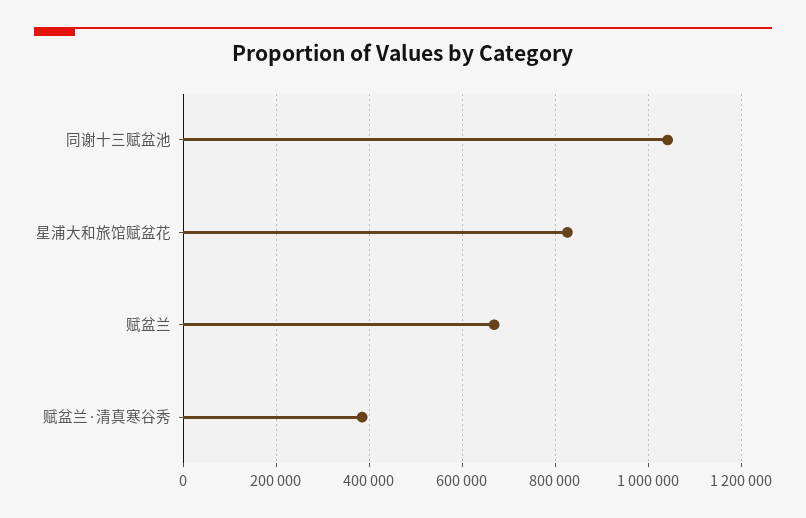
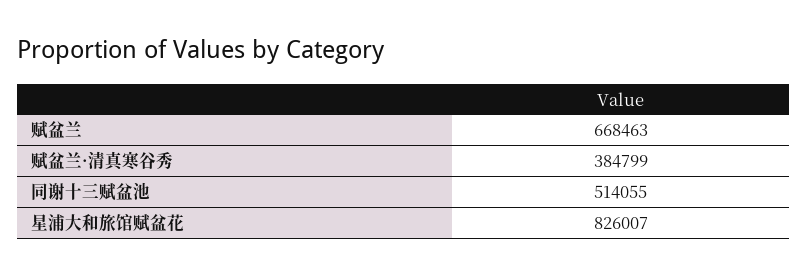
同谢十三赋盆池: 1040000 -> 514055

